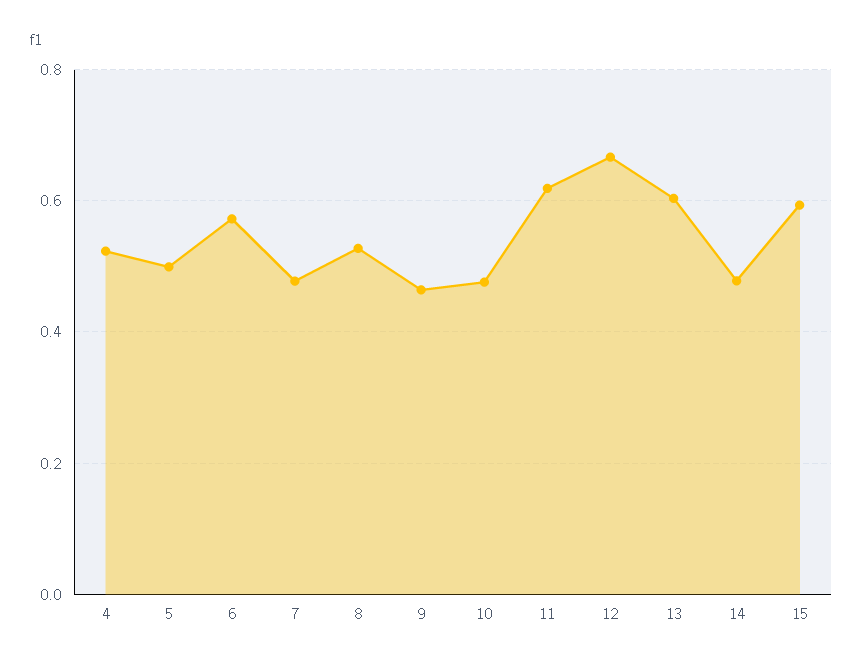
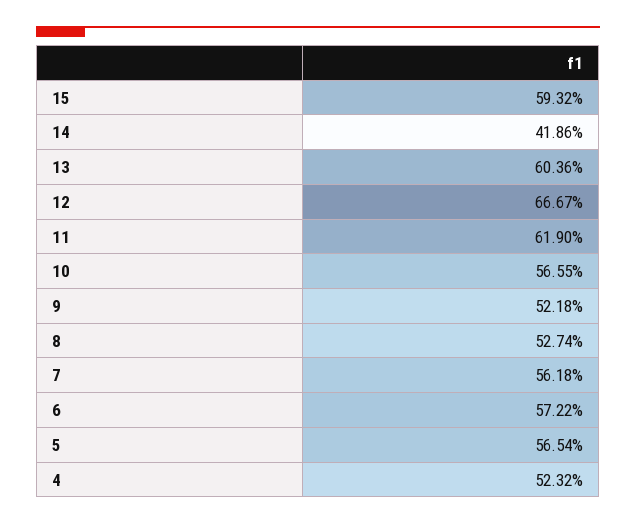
5: 0.5 -> 0.5654
7: 0.48 -> 0.5618
9: 0.46 -> 0.5218
10: 0.48 -> 0.5655
14: 0.48 -> 0.4186

